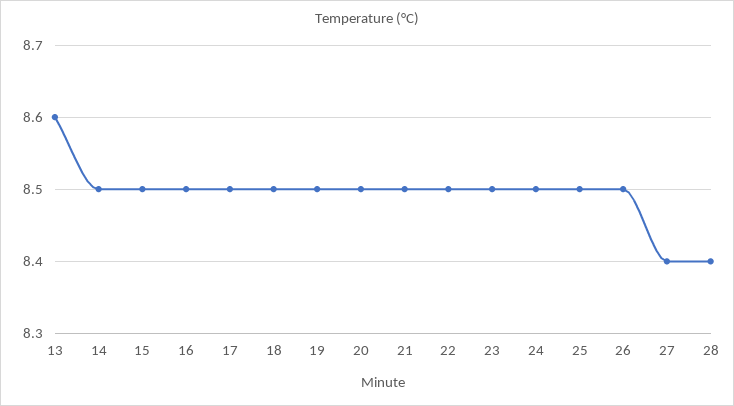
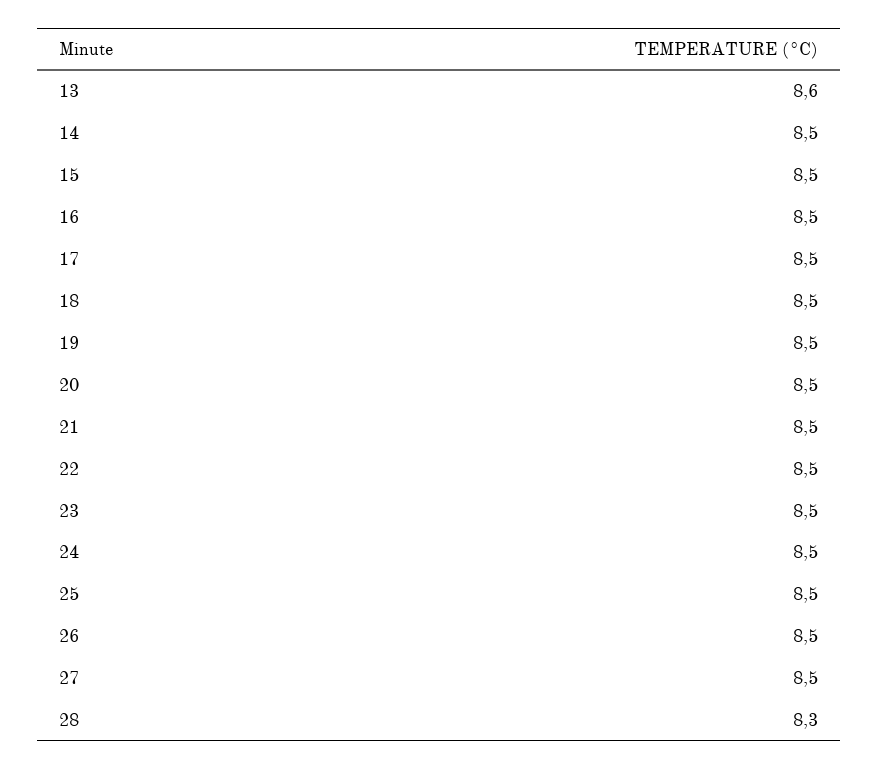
27: 8.4 -> 8.5
28: 8.4 -> 8.3

